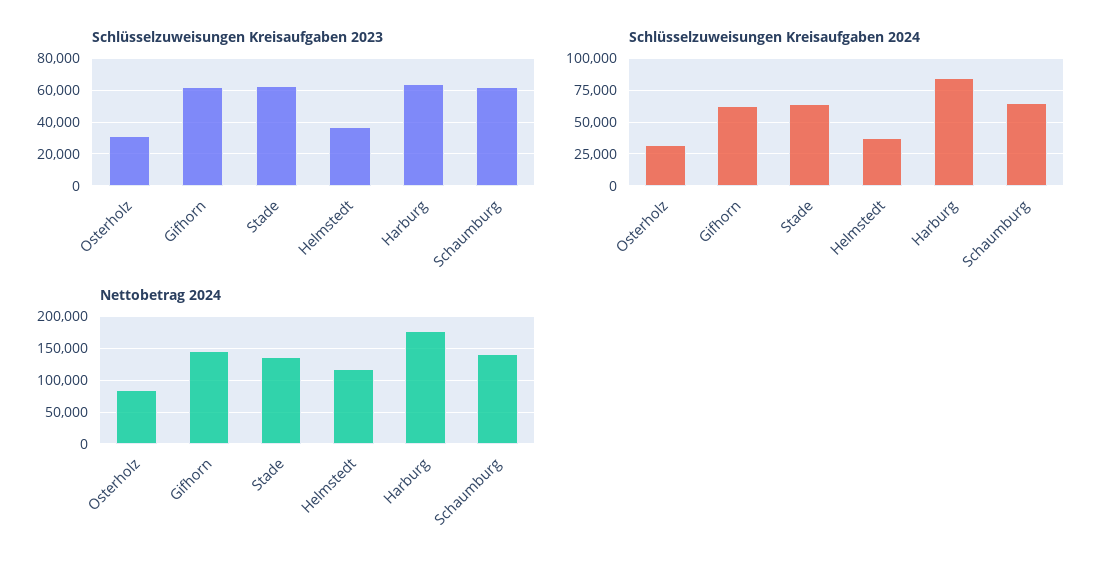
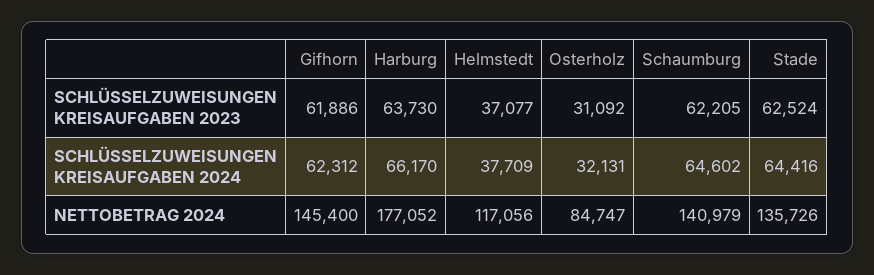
Schlüsselzuweisungen Kreisaufgaben 2024, Harburg: 85000 -> 66170

